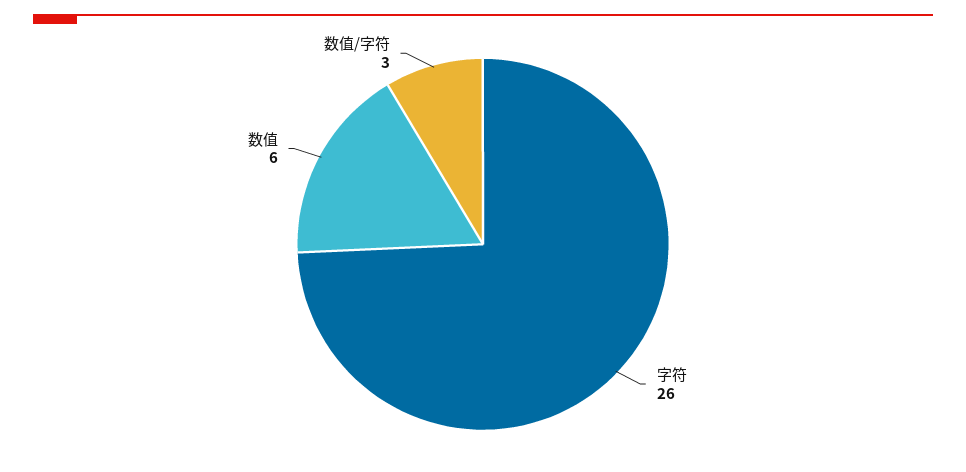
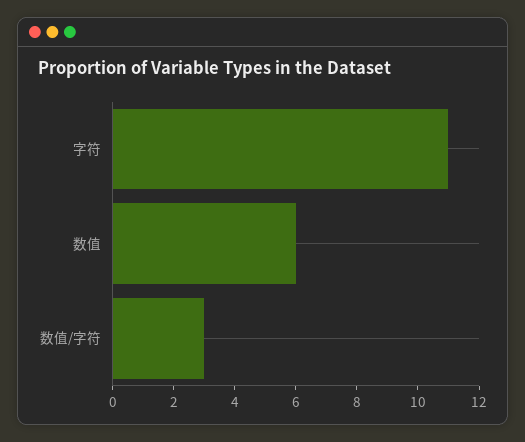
字符: 26 -> 11

